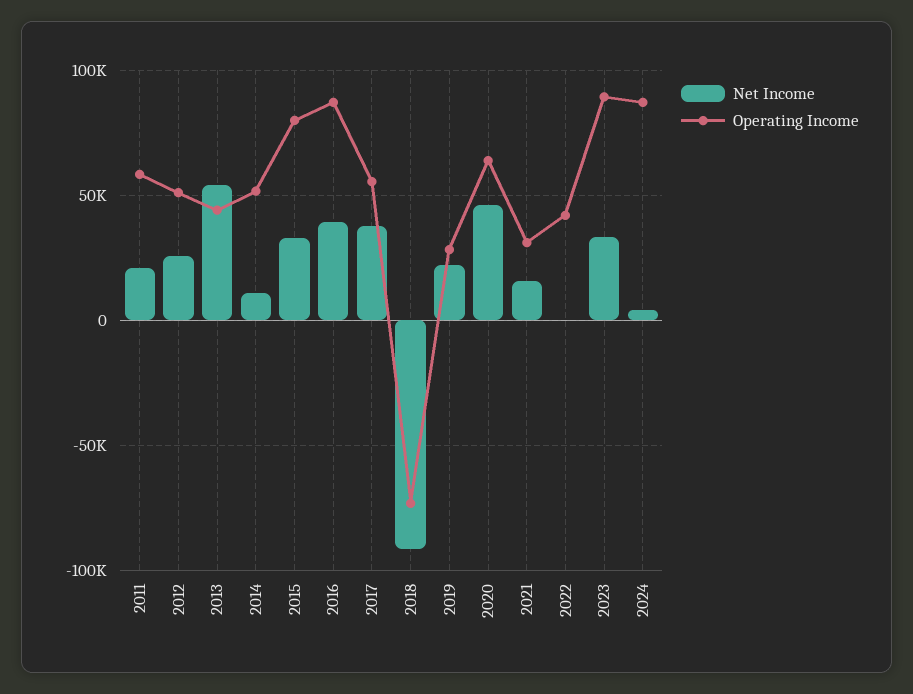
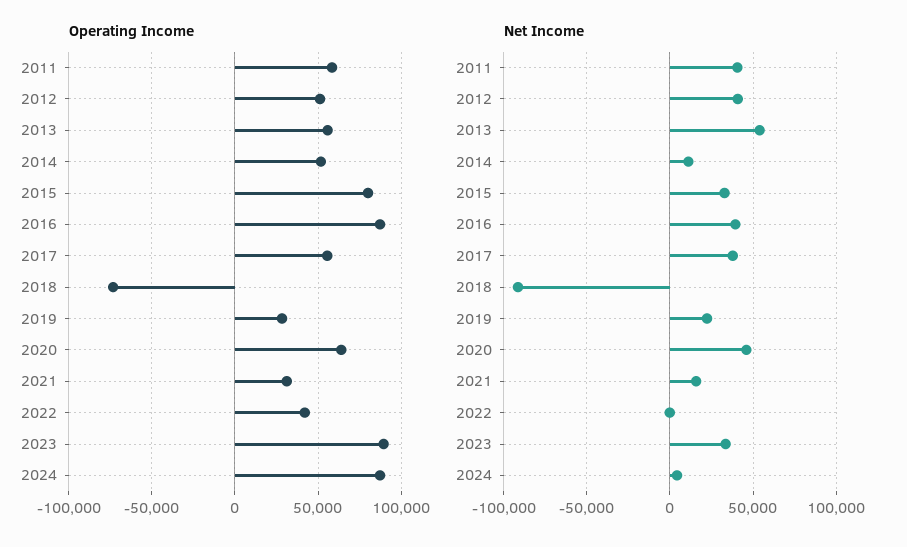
Net Income, 2011: 20000 -> 40000
Net Income, 2012: 25000 -> 40000
Operating Income, 2013: 45000 -> 55000

